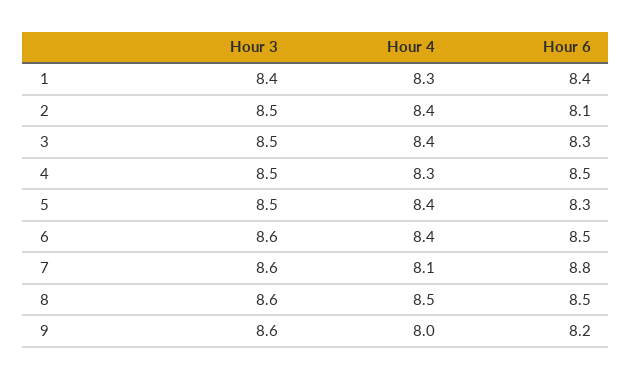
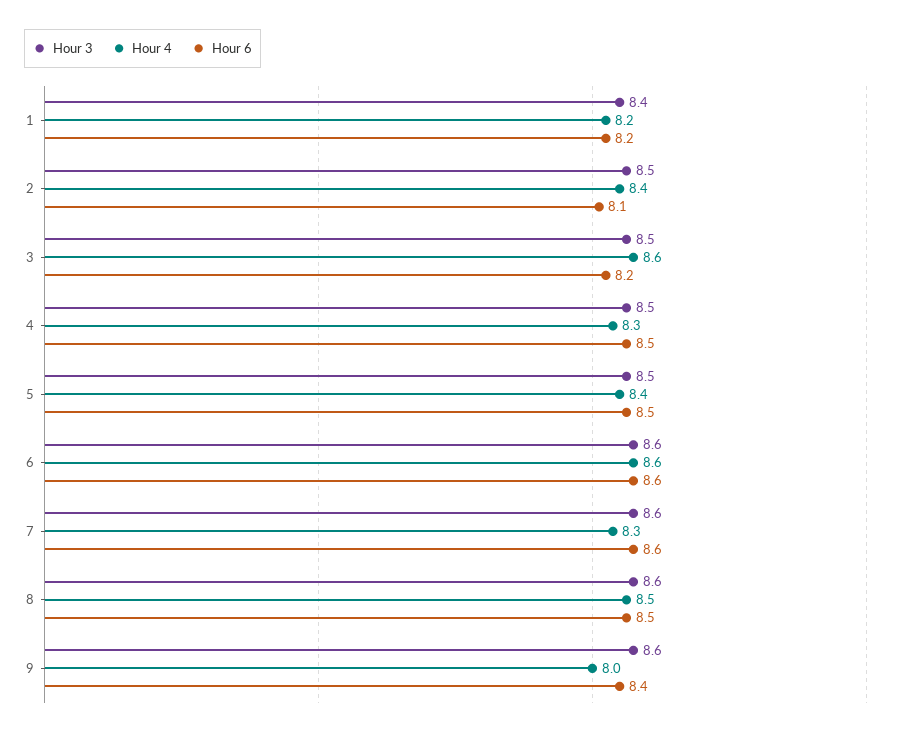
Hour 4, 1: 8.3 -> 8.2
Hour 6, 1: 8.4 -> 8.2
Hour 4, 3: 8.4 -> 8.6
Hour 6, 3: 8.3 -> 8.2
Hour 6, 5: 8.3 -> 8.5
Hour 4, 6: 8.4 -> 8.6
Hour 6, 6: 8.5 -> 8.6
Hour 4, 7: 8.1 -> 8.3
Hour 6, 7: 8.8 -> 8.6
Hour 6, 9: 8.2 -> 8.4

